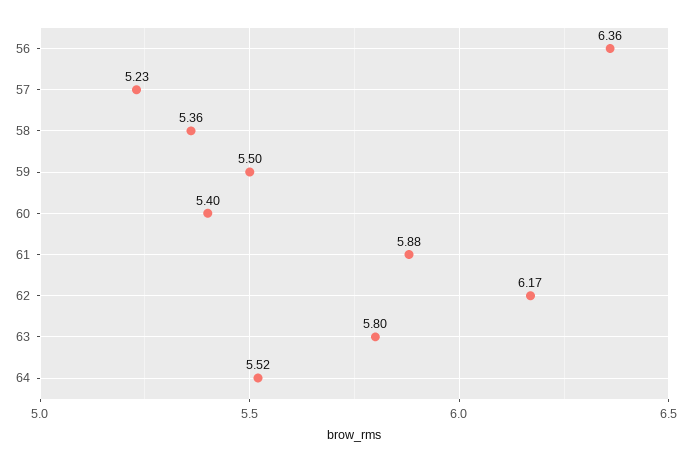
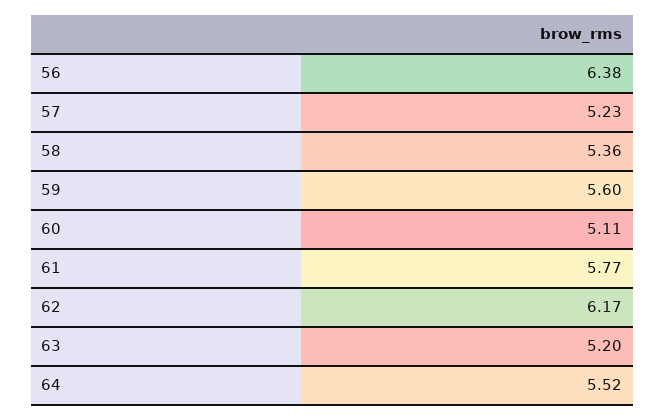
56: 6.36 -> 6.38
59: 5.5 -> 5.6
60: 5.4 -> 5.11
61: 5.88 -> 5.77
63: 5.8 -> 5.2

